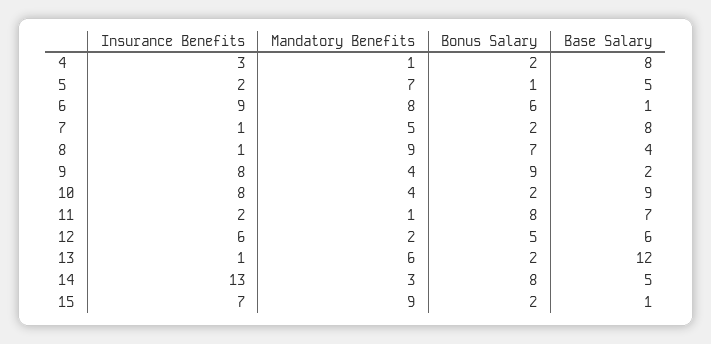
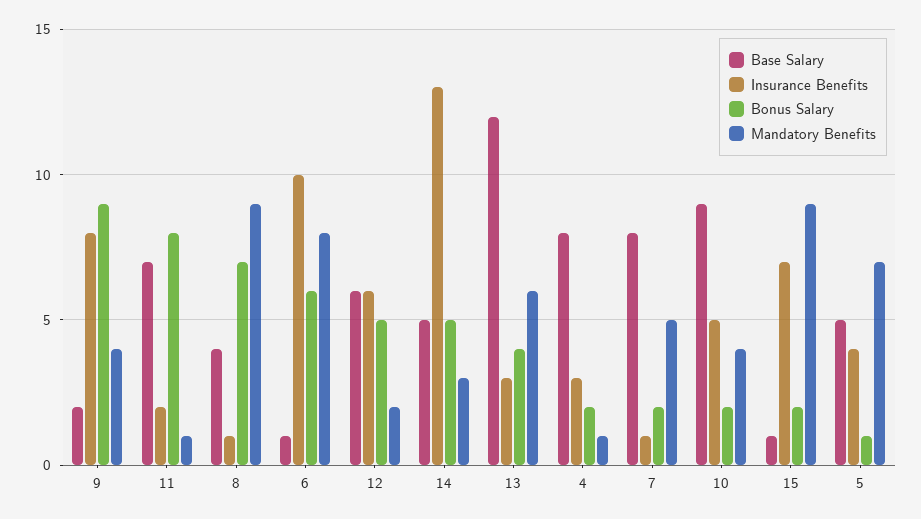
Insurance Benefits, 5: 2 -> 4
Insurance Benefits, 6: 9 -> 10
Insurance Benefits, 10: 8 -> 5
Insurance Benefits, 13: 1 -> 3
Bonus Salary, 13: 2 -> 4
Bonus Salary, 14: 8 -> 5

